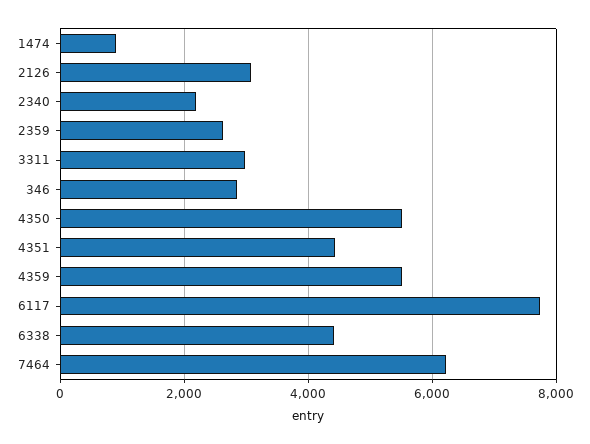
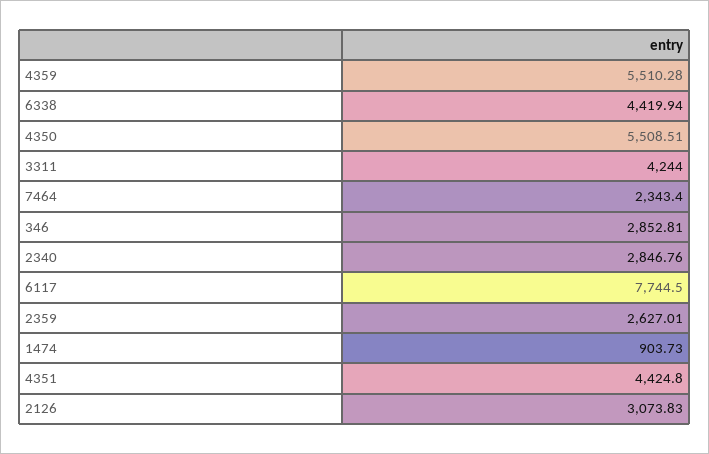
2340: 2200 -> 2846.76
3311: 3000 -> 4244
7464: 6200 -> 2343.4

